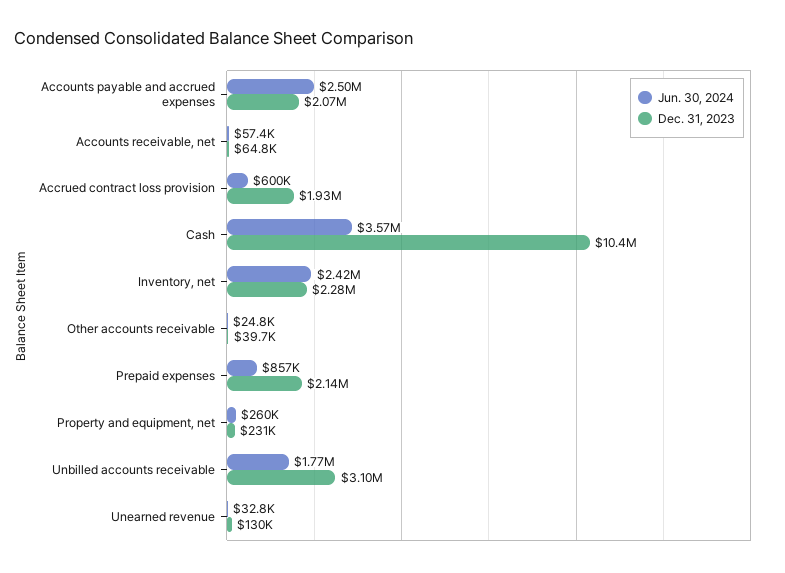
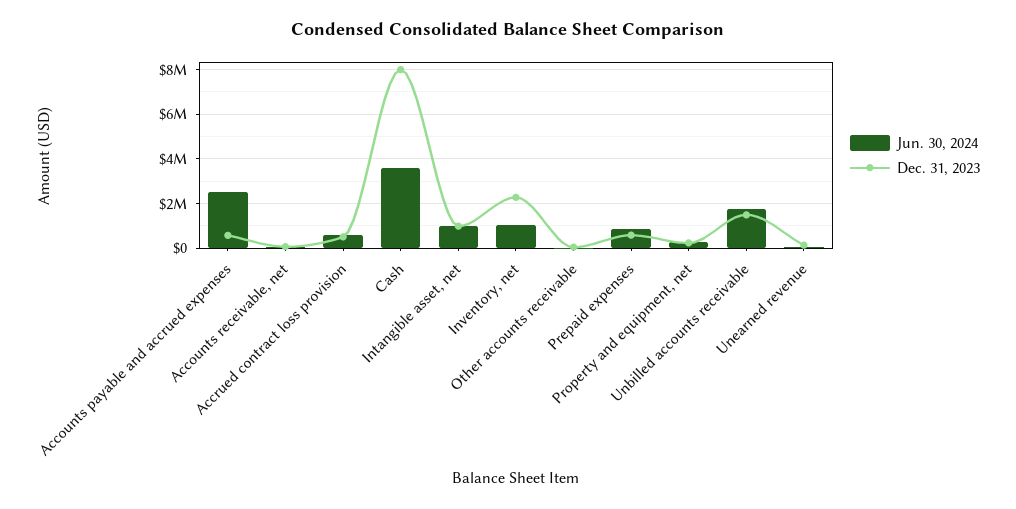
Dec. 31, 2023, Accounts payable and accrued expenses: 2070000 -> 500000
Dec. 31, 2023, Accrued contract loss provision: 1930000 -> 500000
Dec. 31, 2023, Cash: 10400000 -> 8000000
Jun. 30, 2024, Inventory, net: 2420000 -> 1000000
Dec. 31, 2023, Prepaid expenses: 2140000 -> 500000
Dec. 31, 2023, Unbilled accounts receivable: 3100000 -> 1500000
Jun. 30, 2024, Intangible asset, net: none -> 1000000
Dec. 31, 2023, Intangible asset, net: none -> 1000000

